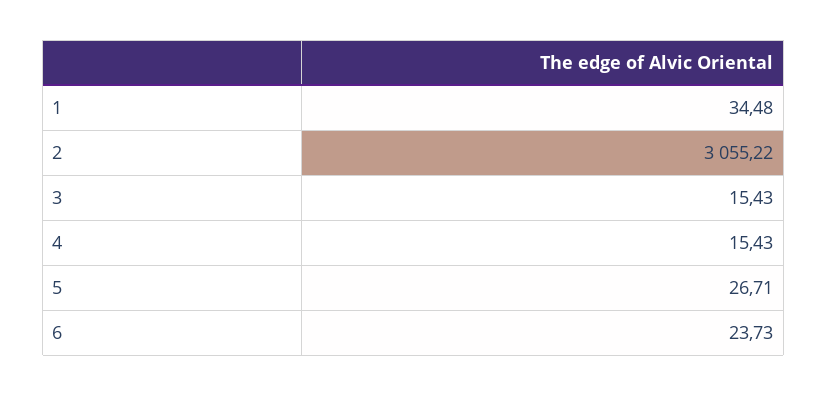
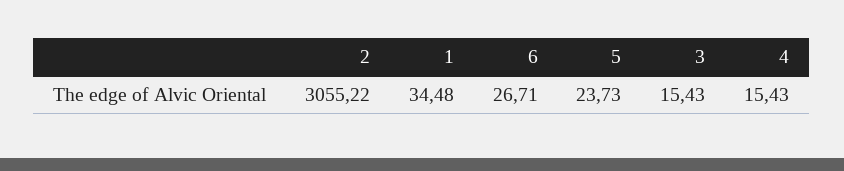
5: 26.71 -> 23.73
6: 23.73 -> 26.71

